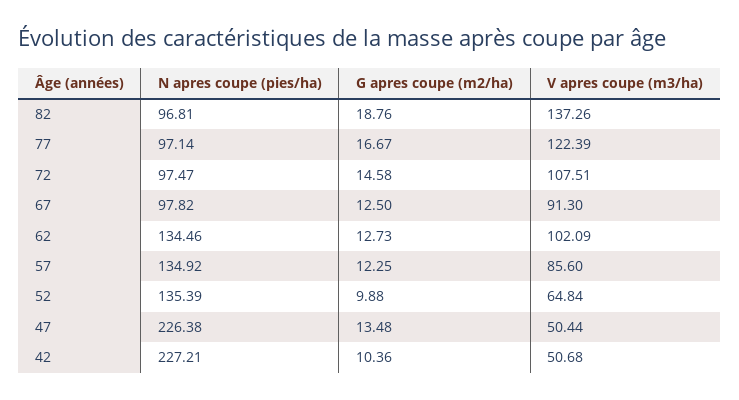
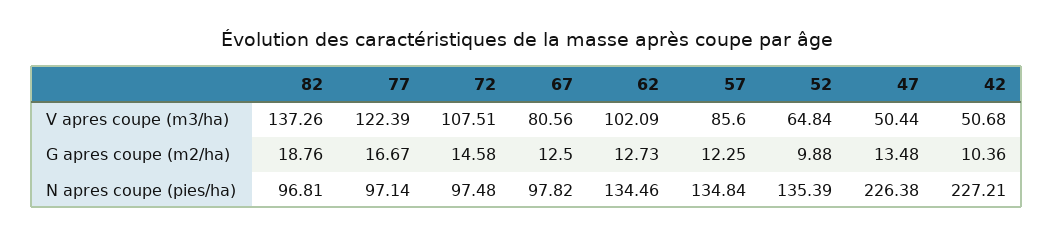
N apres coupe (pies/ha), 72: 97.47 -> 97.48
V apres coupe (m3/ha), 67: 91.3 -> 80.56
N apres coupe (pies/ha), 57: 134.92 -> 134.84

